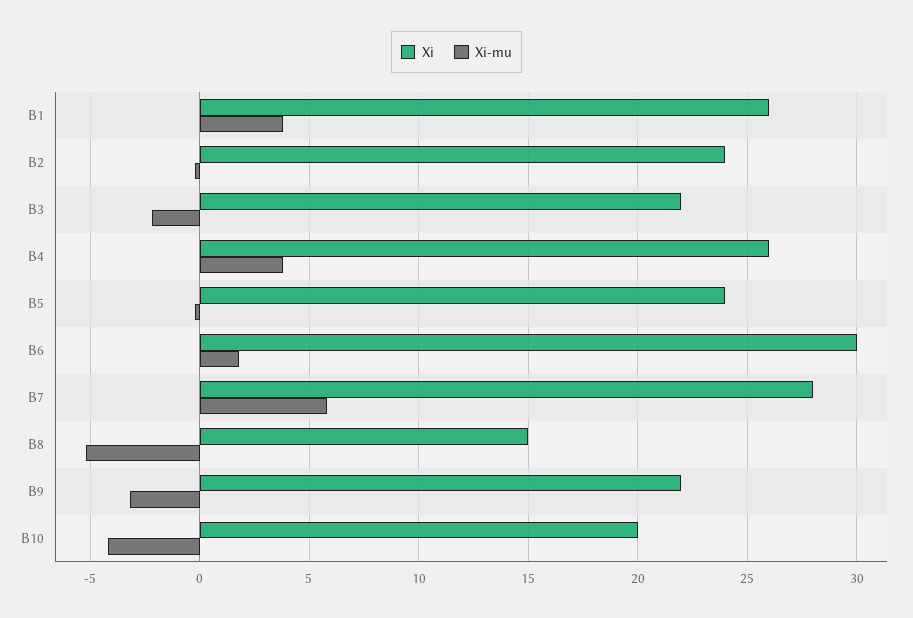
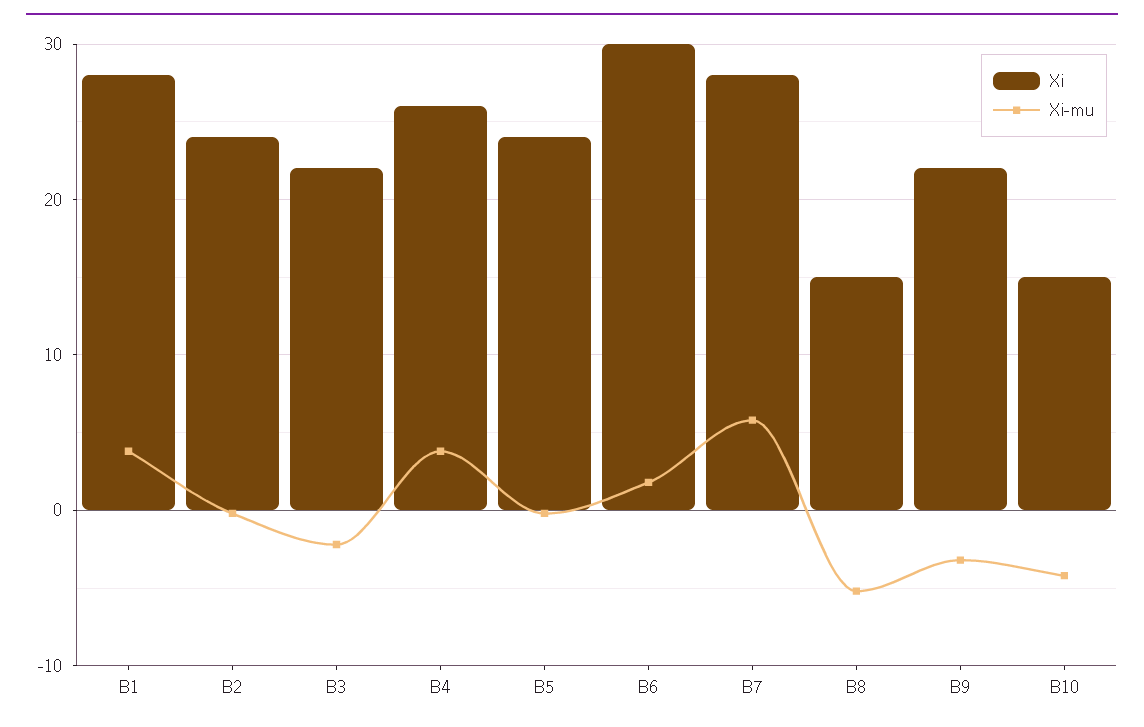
Xi, B1: 26 -> 28
Xi, B10: 20 -> 15

